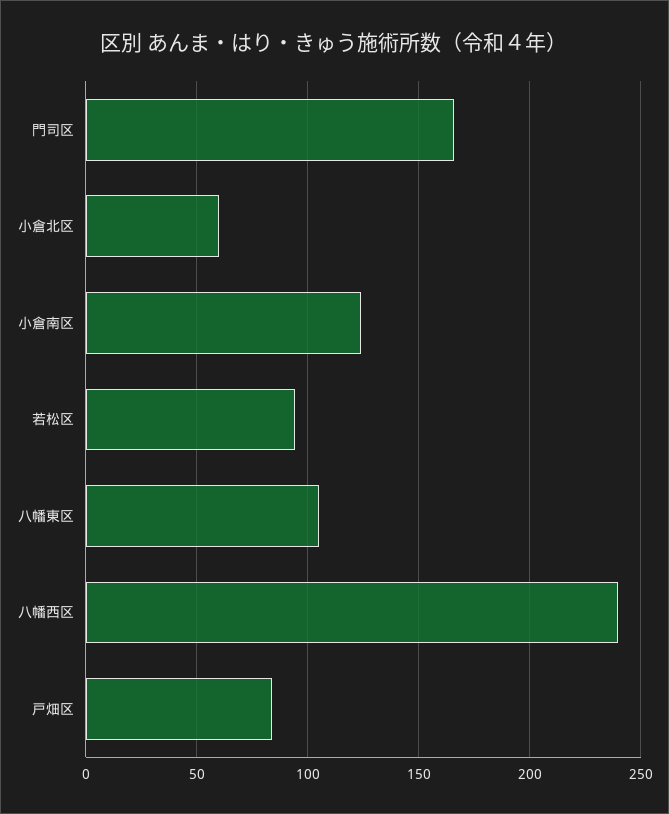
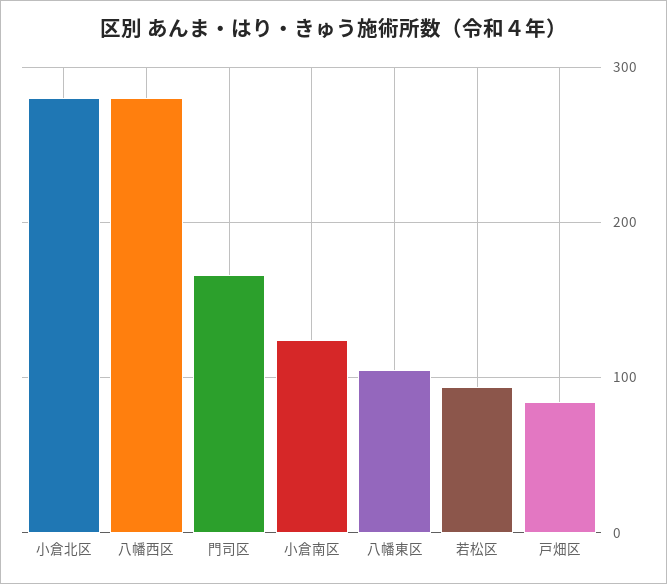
小倉北区: 60 -> 280
八幡西区: 240 -> 280

